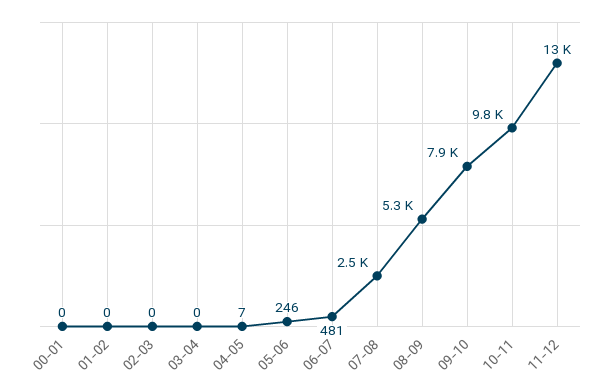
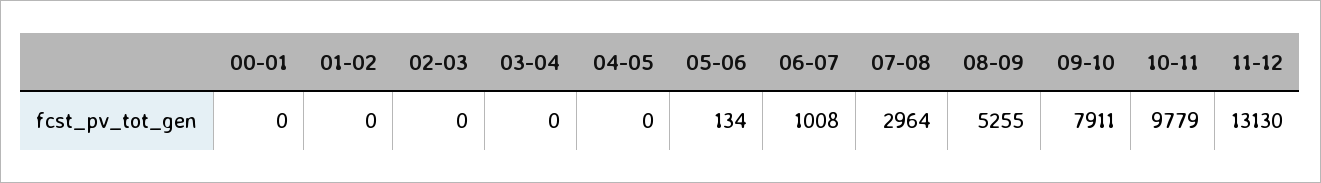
04-05: 7 -> 0
05-06: 246 -> 134
06-07: 481 -> 1008
07-08: 2500 -> 2964

